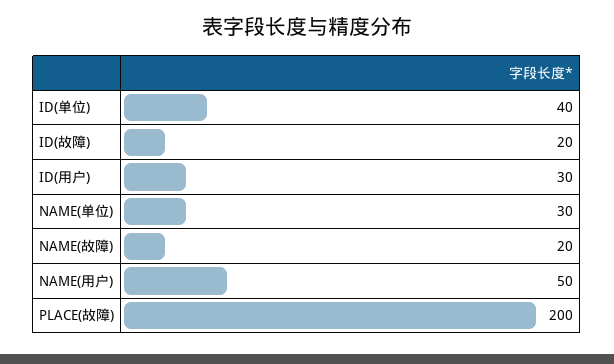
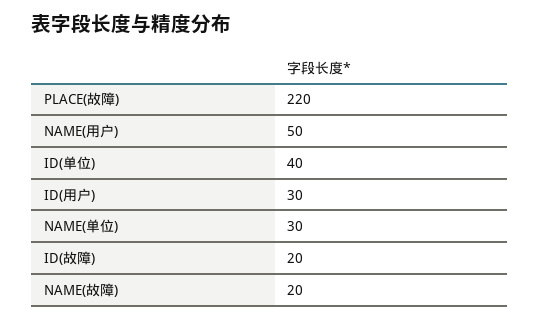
PLACE(故障): 200 -> 220

